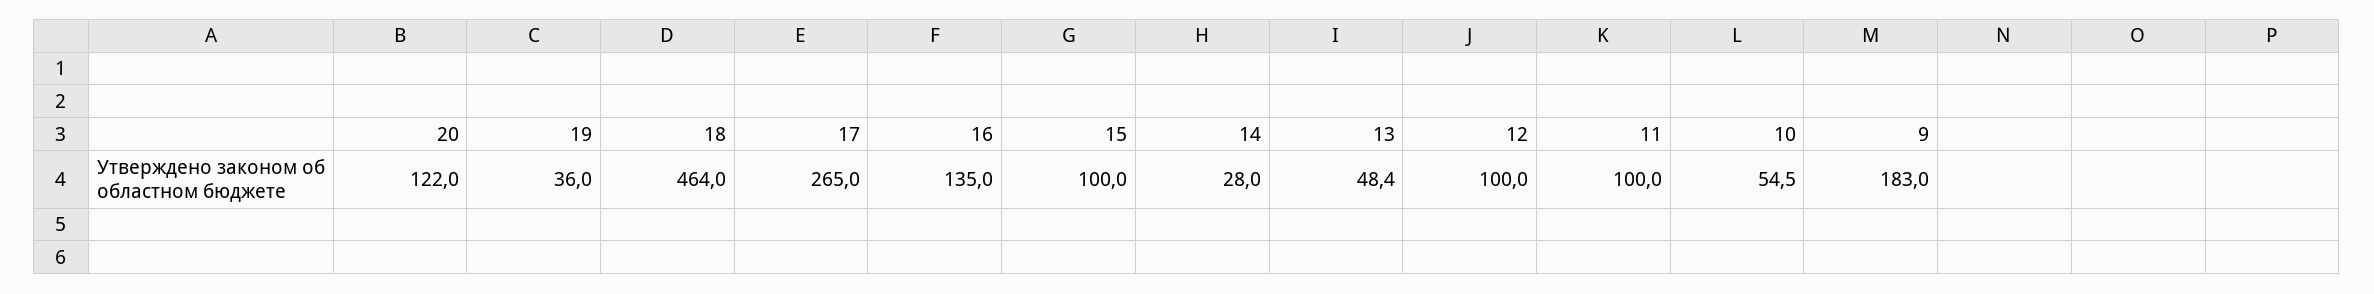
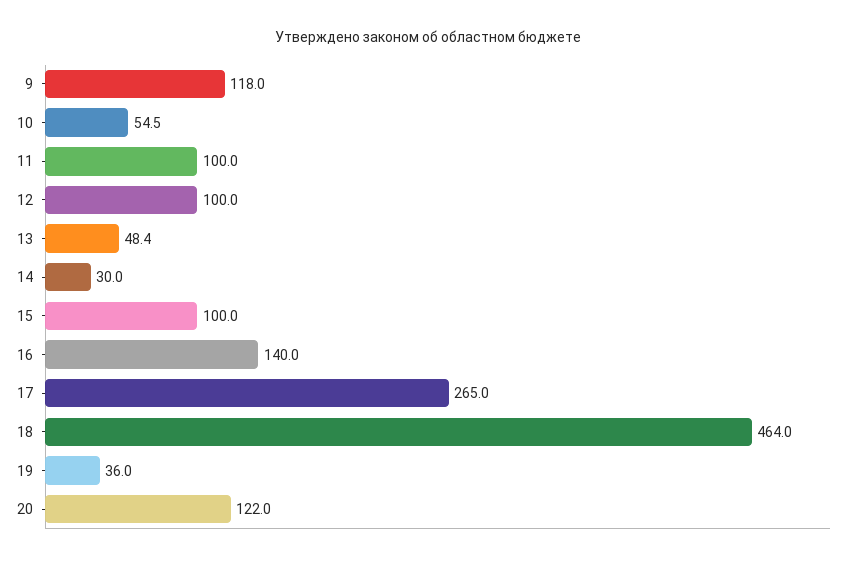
16: 135 -> 140
14: 28 -> 30
9: 183 -> 118

